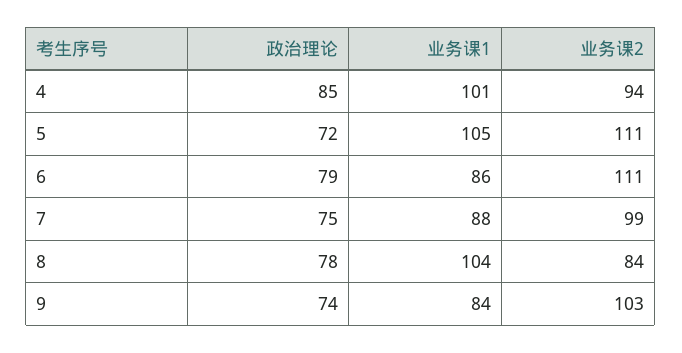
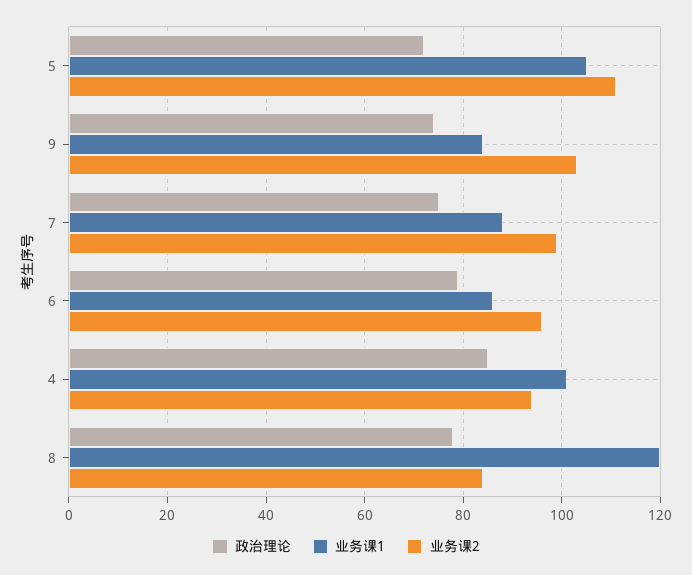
业务课2, 6: 111 -> 95
业务课1, 8: 104 -> 120

